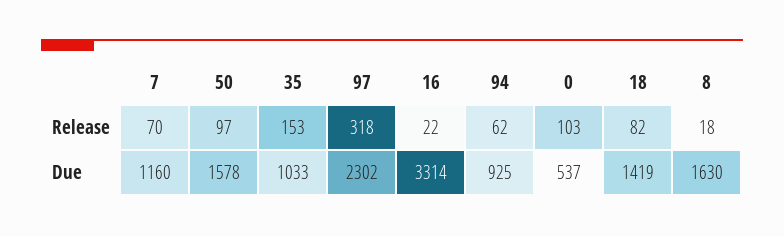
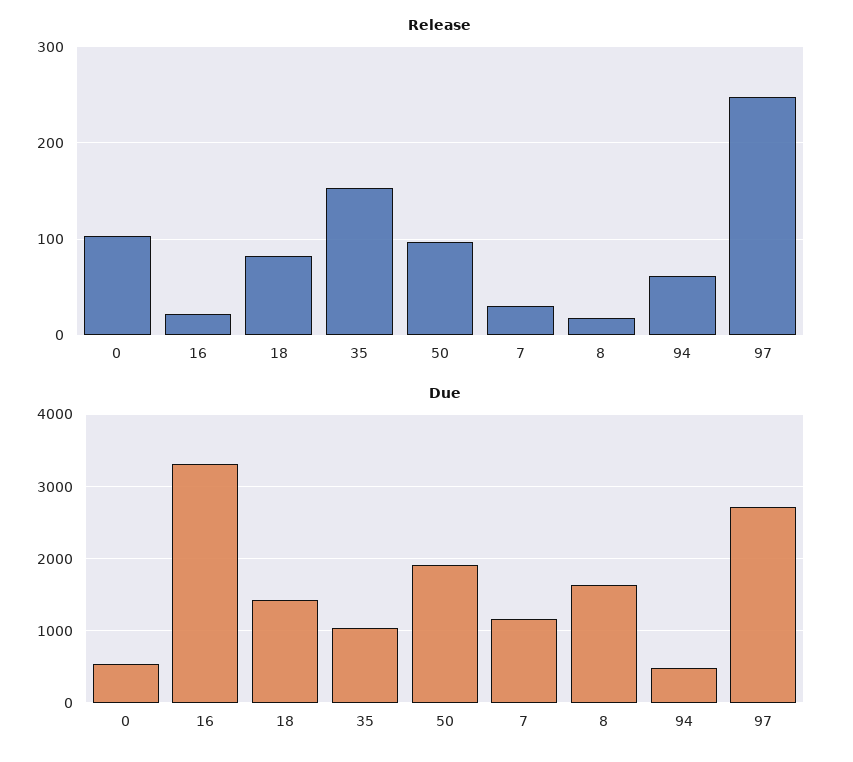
Release, 7: 70 -> 30
Release, 97: 318 -> 250
Due, 50: 1578 -> 1900
Due, 97: 2302 -> 2700
Due, 94: 925 -> 500

